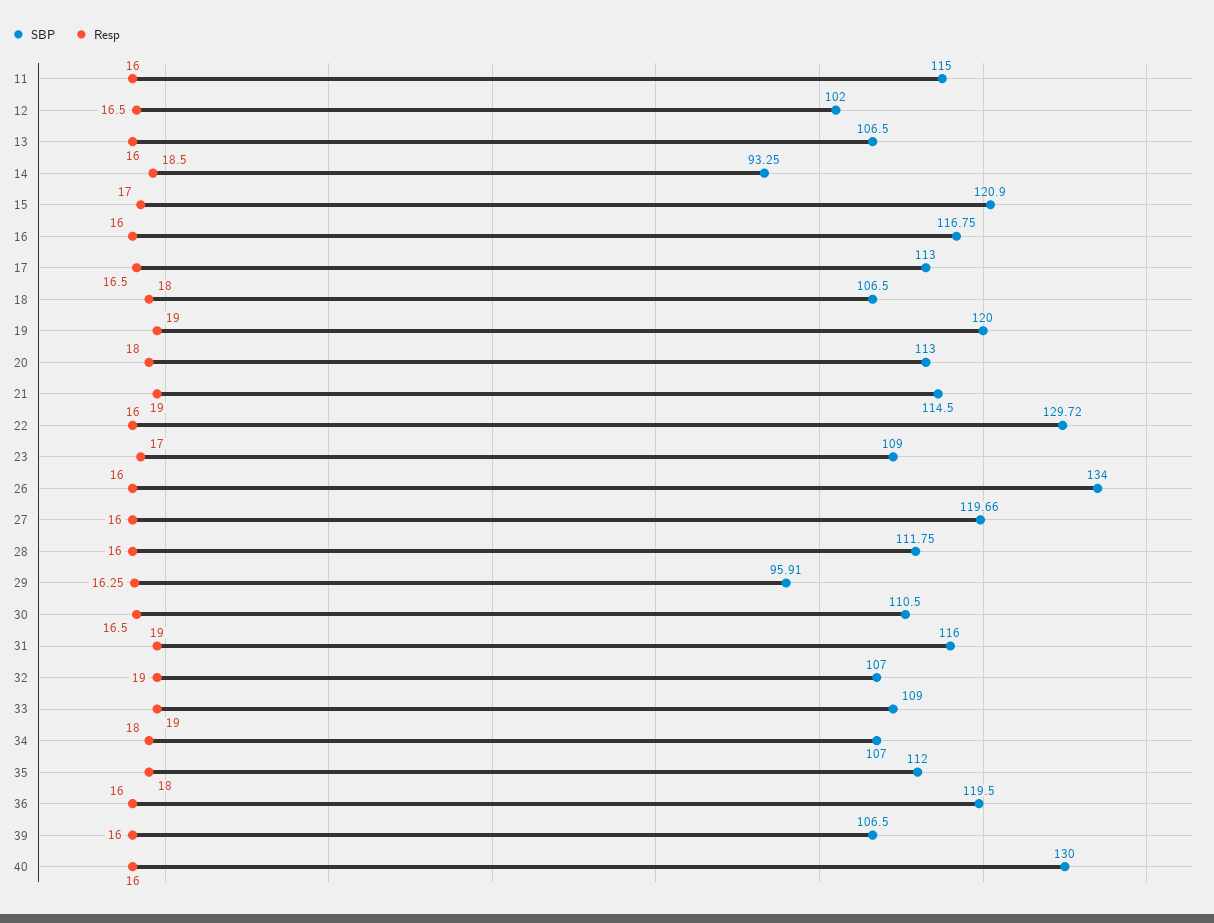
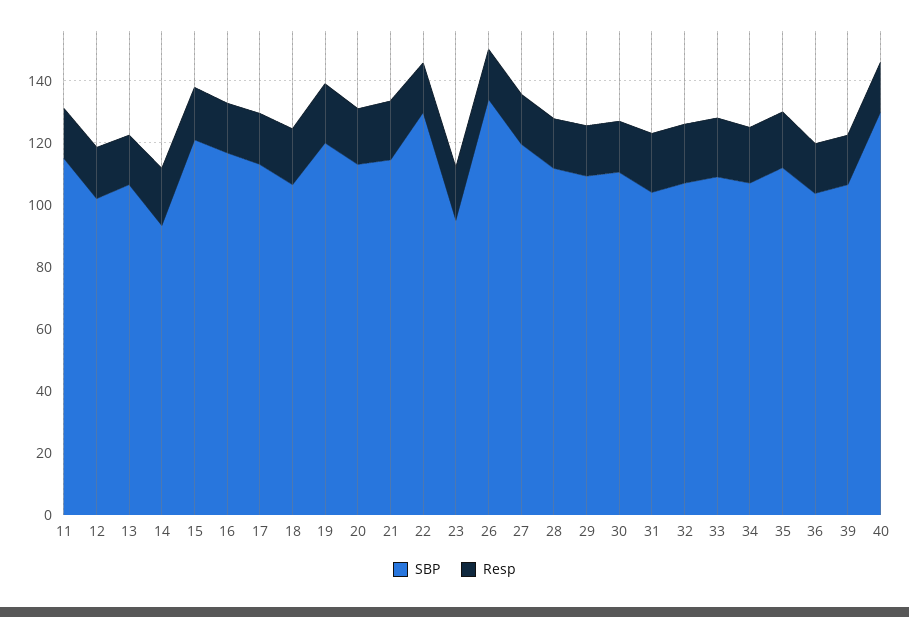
SBP, 23: 109 -> 95
SBP, 29: 95.91 -> 110
SBP, 31: 116 -> 105
SBP, 36: 119.5 -> 105

